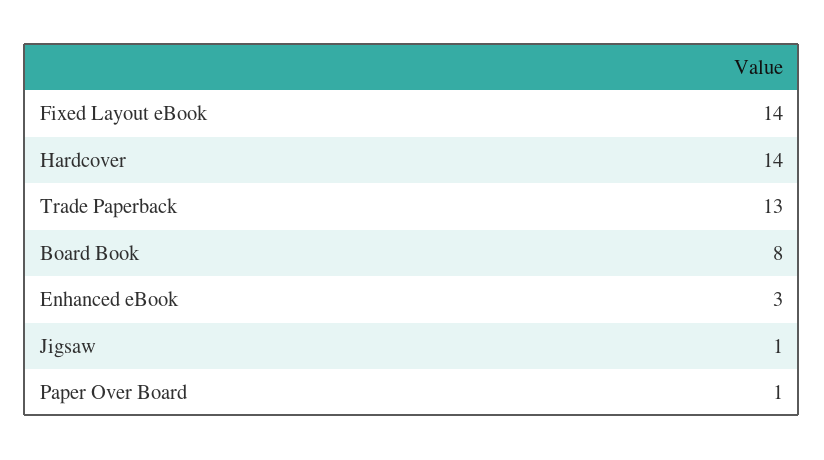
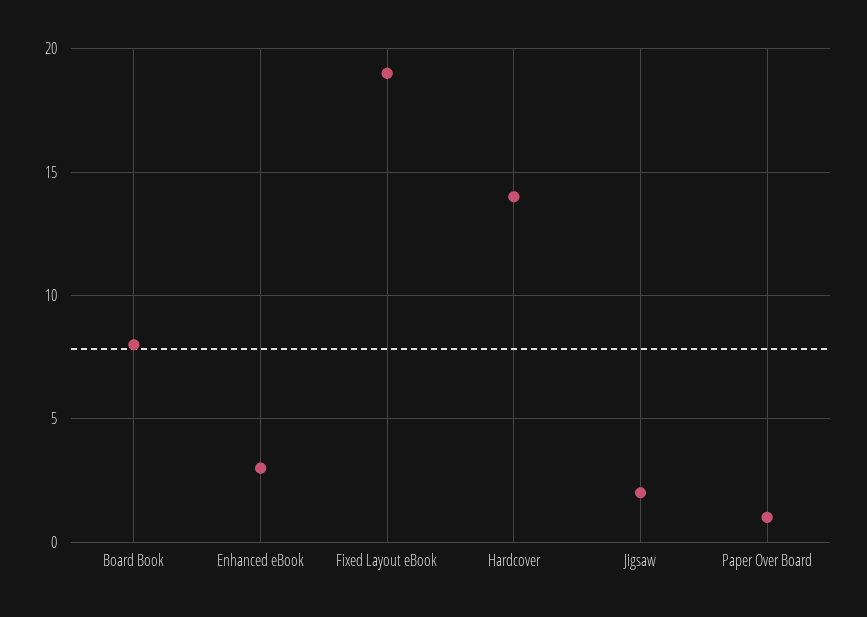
Fixed Layout eBook: 14 -> 19
Trade Paperback: 13 -> none
Jigsaw: 1 -> 2

